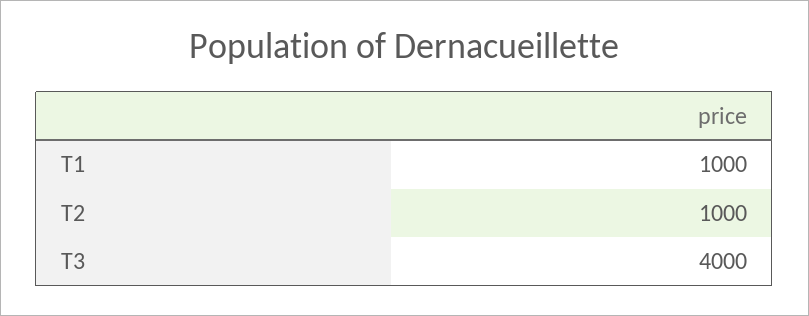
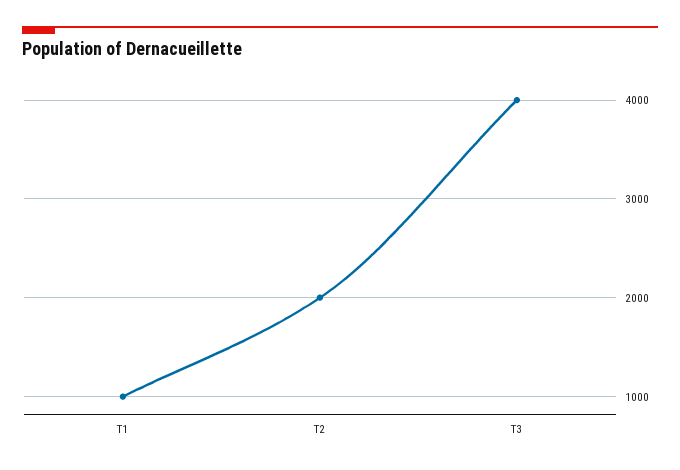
T2: 1000 -> 2000

